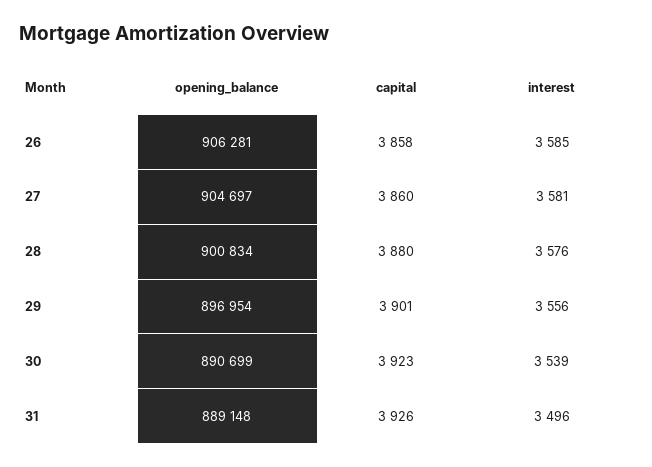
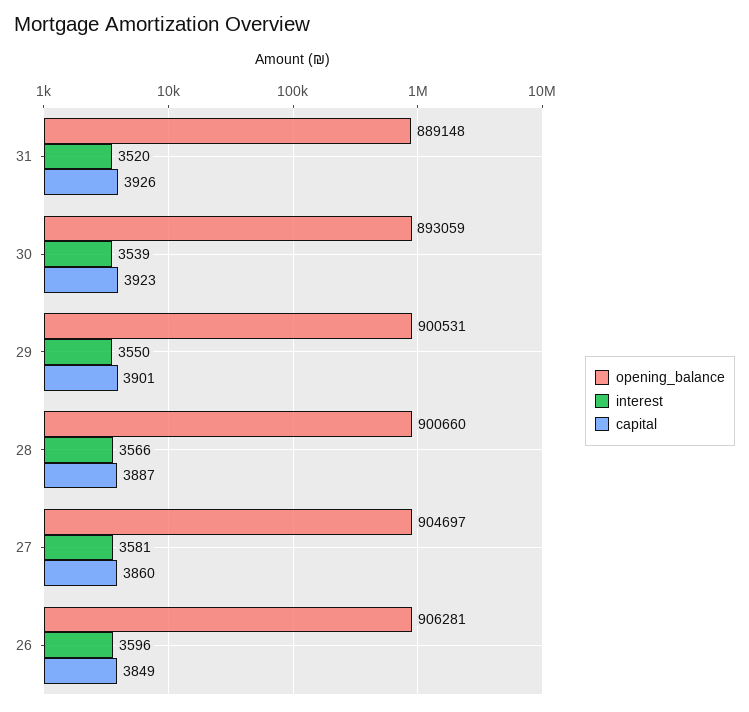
capital, 26: 3858 -> 3849
interest, 26: 3585 -> 3596
opening_balance, 28: 900834 -> 900660
capital, 28: 3880 -> 3887
interest, 28: 3576 -> 3566
opening_balance, 29: 896954 -> 900531
interest, 29: 3556 -> 3550
opening_balance, 30: 890699 -> 893059
interest, 31: 3496 -> 3520

